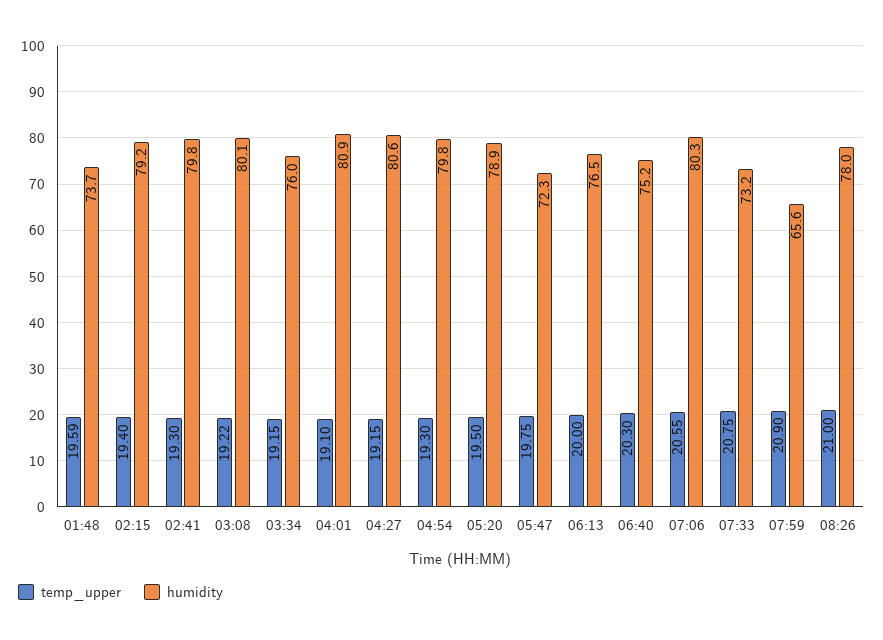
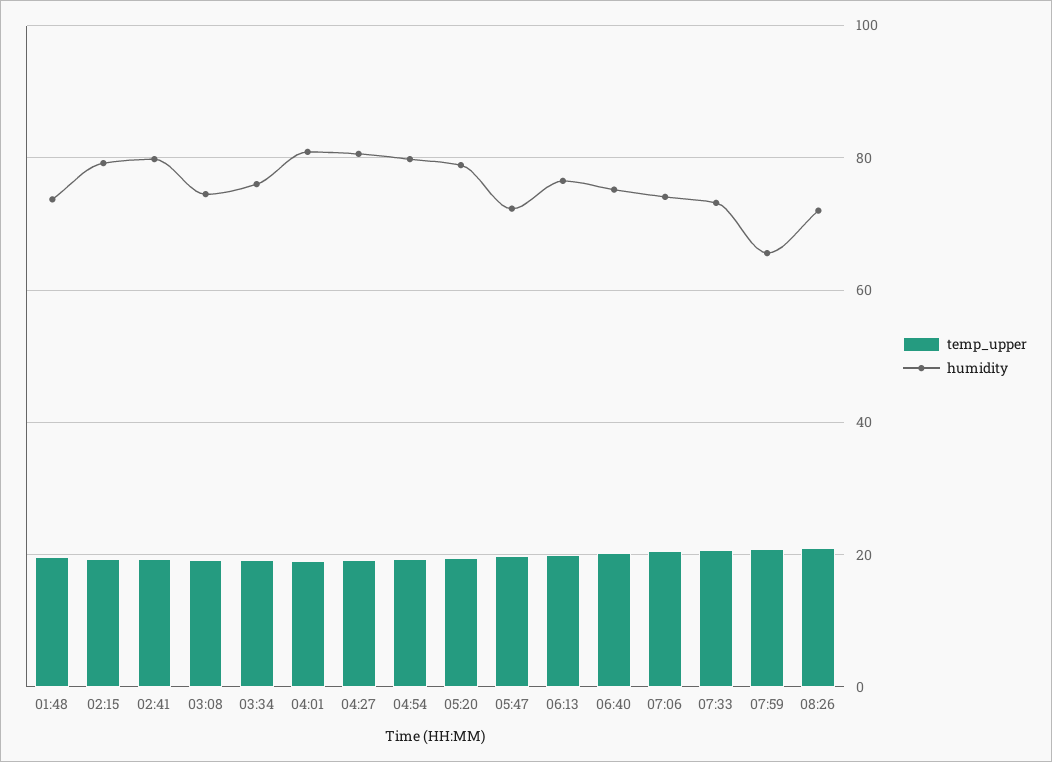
humidity, 03:08: 80.1 -> 74
humidity, 07:06: 80.3 -> 74
humidity, 08:26: 78 -> 72

